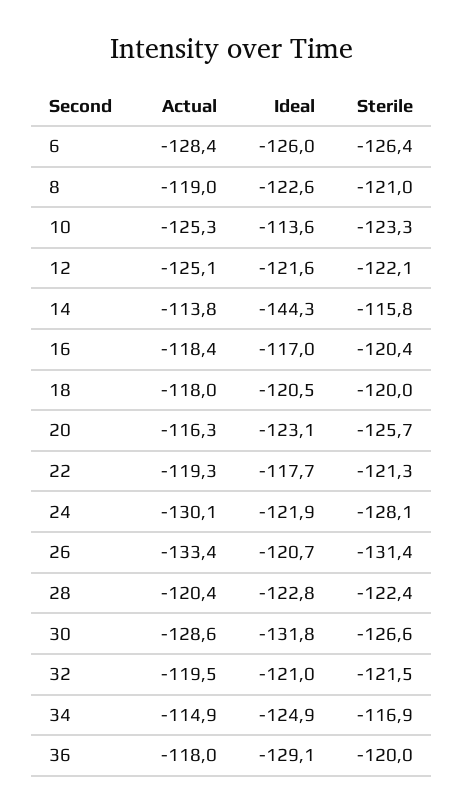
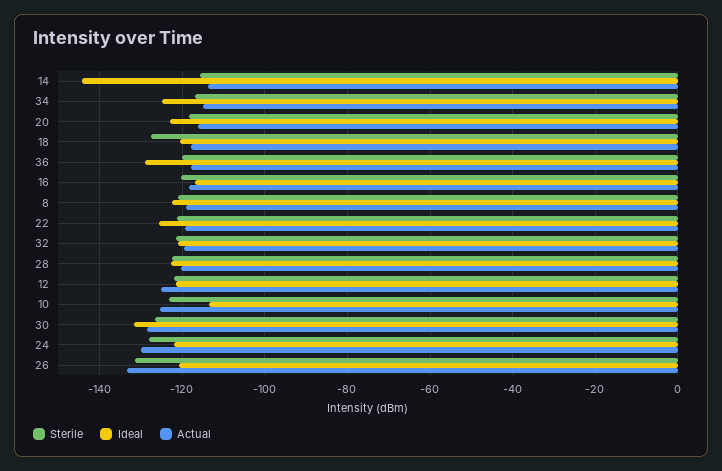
Actual, 6: -128.4 -> none
Ideal, 6: -126 -> none
Sterile, 6: -126.4 -> none
Sterile, 18: -120 -> -128
Sterile, 20: -125.7 -> -118
Ideal, 22: -117.7 -> -126

